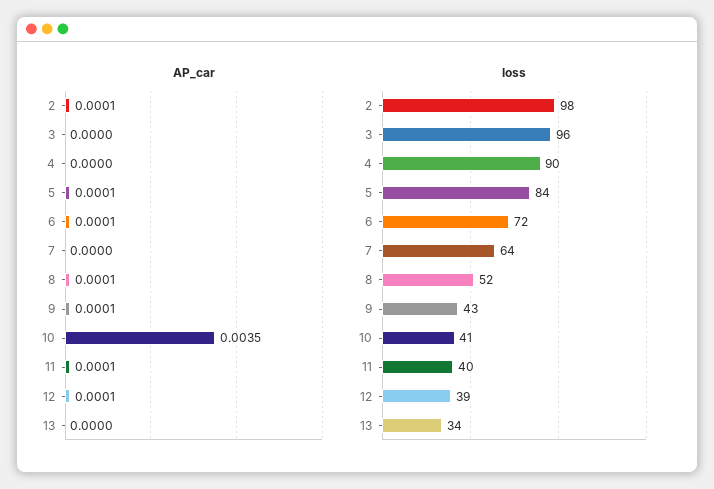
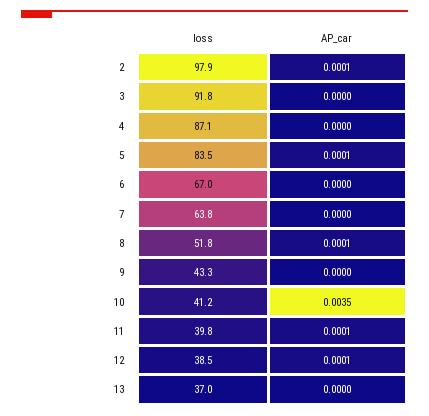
AP_car, 6: 0.0001 -> 0
AP_car, 9: 0.0001 -> 0
loss, 3: 96 -> 91.8
loss, 4: 90 -> 87.1
loss, 6: 72 -> 67
loss, 13: 34 -> 37

